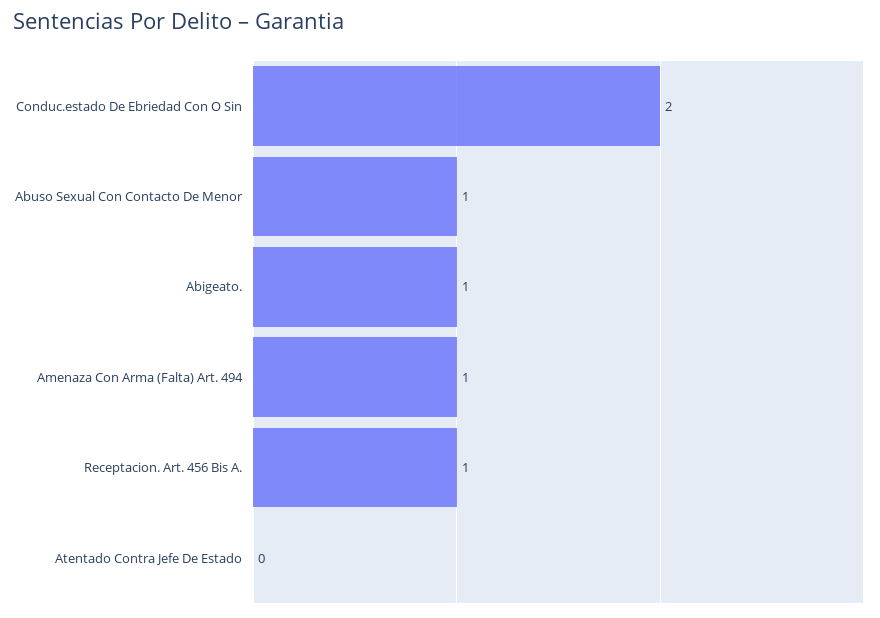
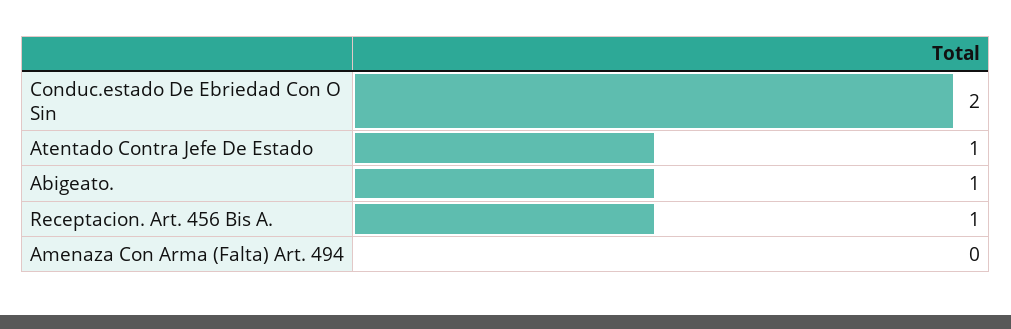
Abuso Sexual Con Contacto De Menor: 1 -> none
Amenaza Con Arma (Falta) Art. 494: 1 -> 0
Atentado Contra Jefe De Estado: 0 -> 1

